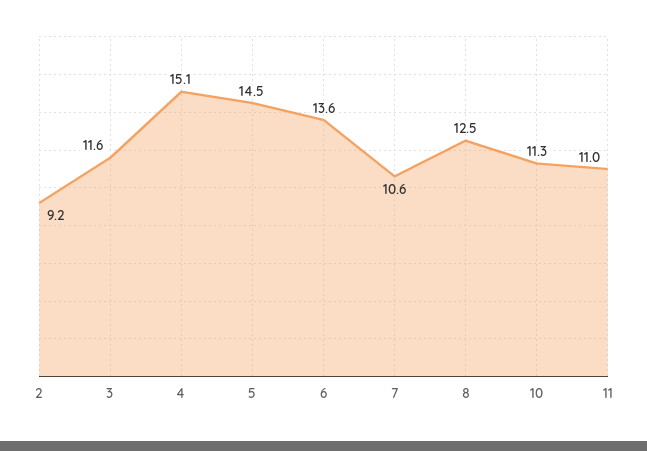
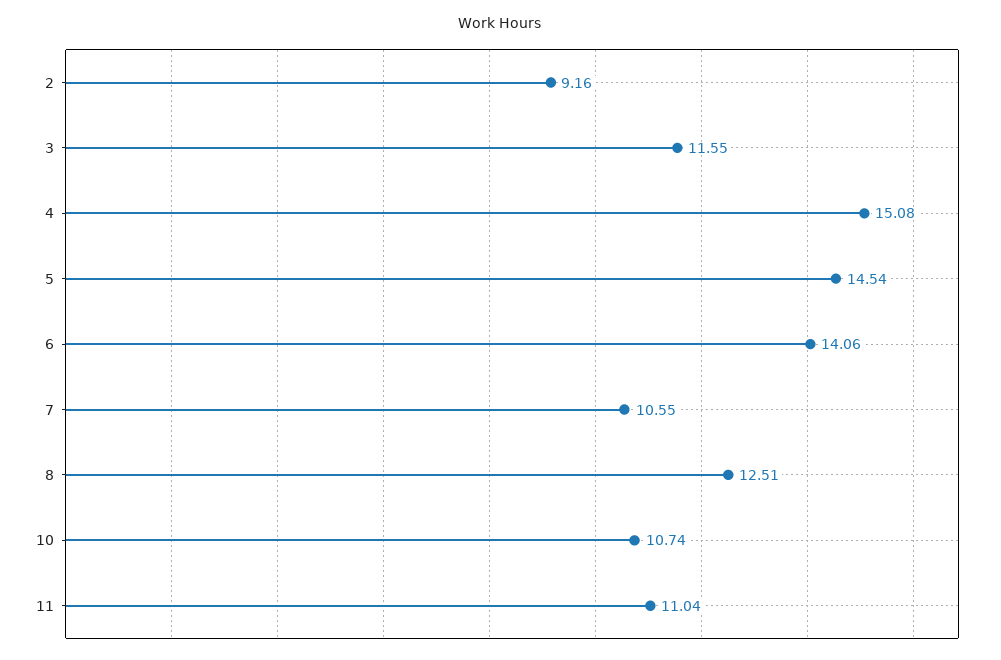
6: 13.6 -> 14.06
10: 11.3 -> 10.74

